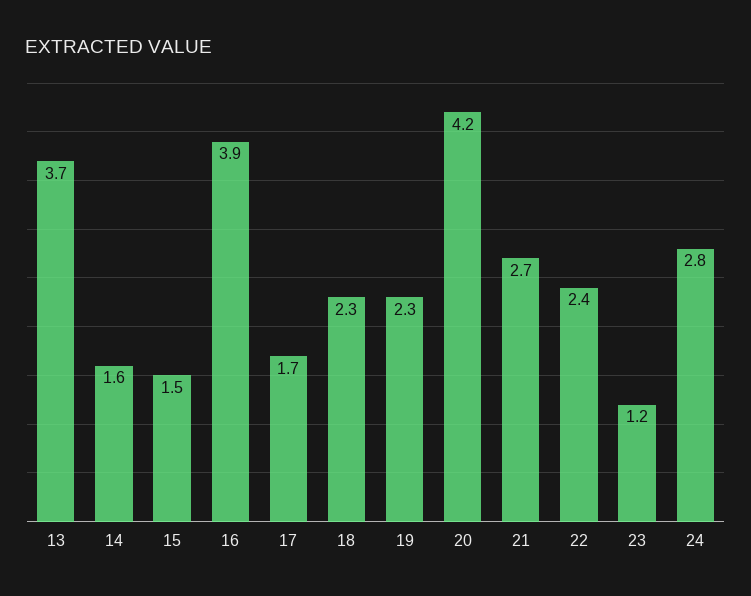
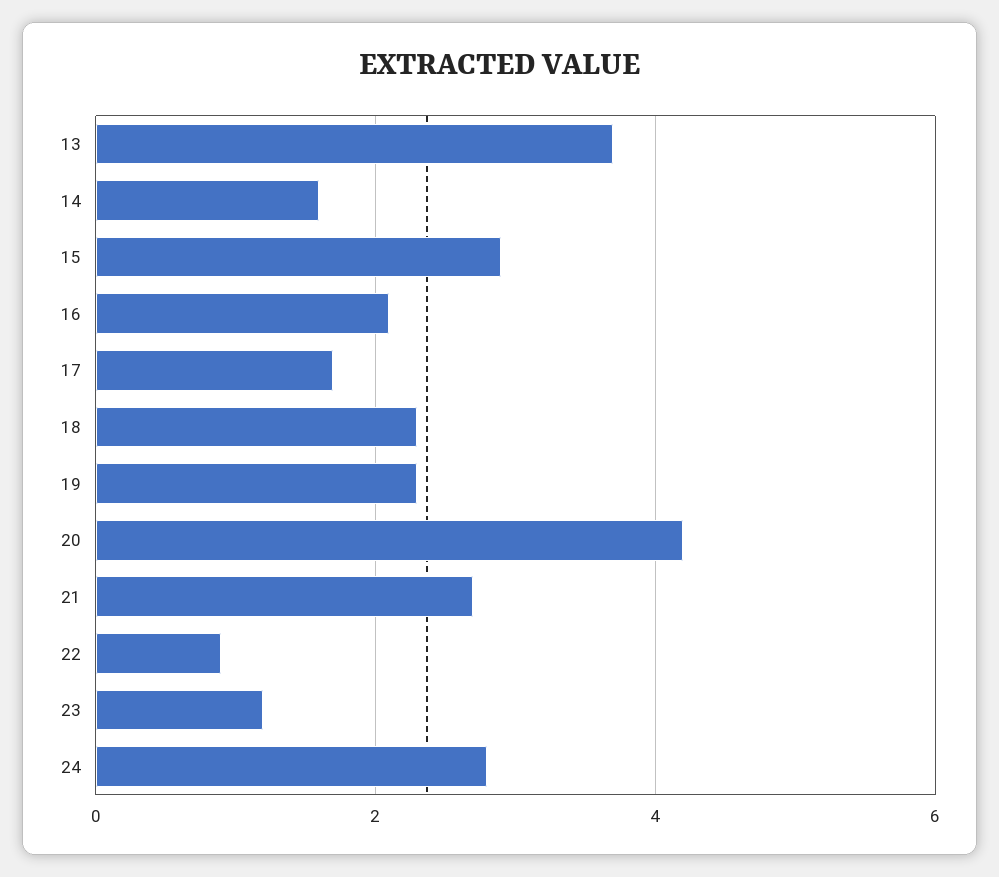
15: 1.5 -> 3
16: 3.9 -> 2
22: 2.4 -> 1

